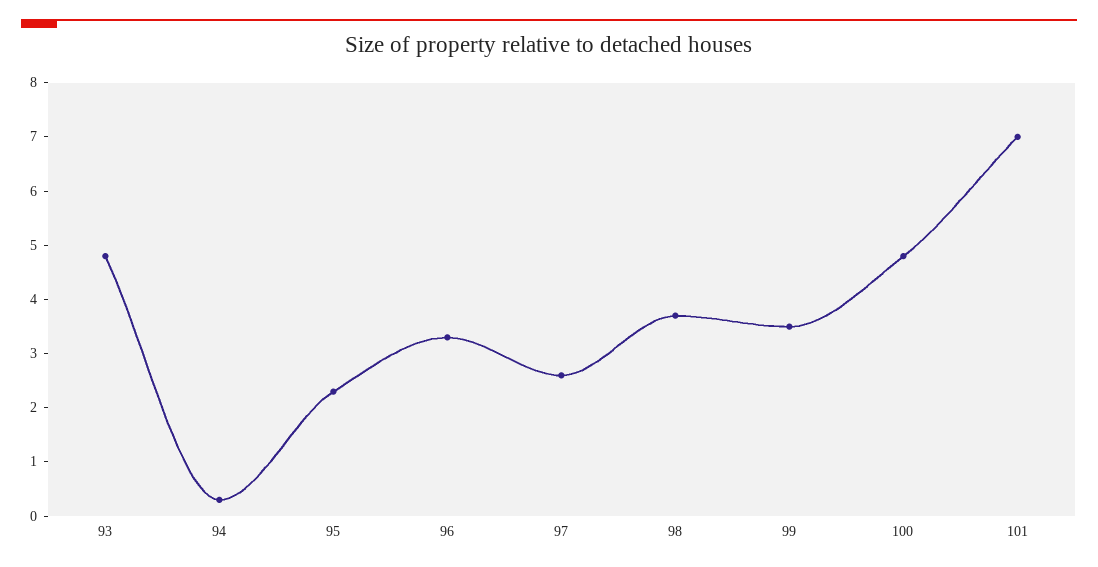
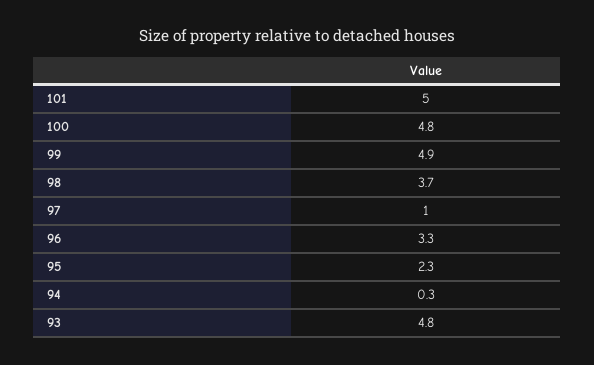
97: 2.5 -> 1
99: 3.5 -> 4.9
101: 7 -> 5

